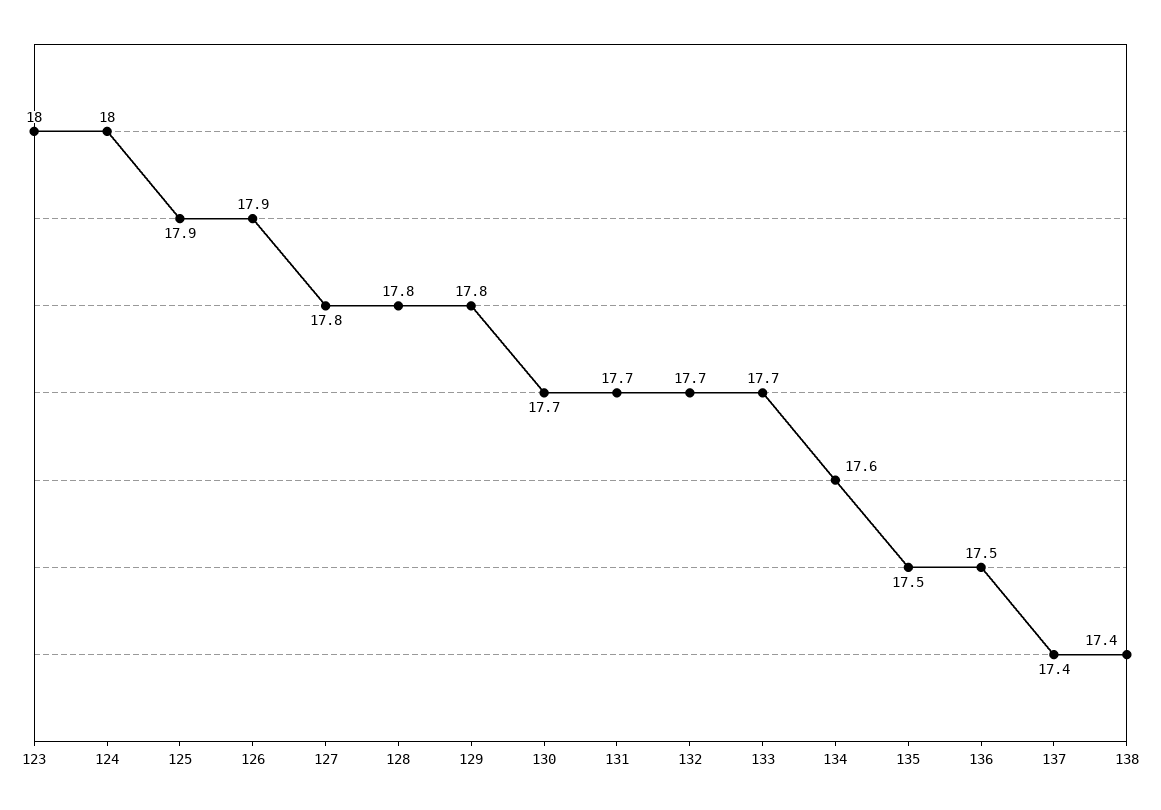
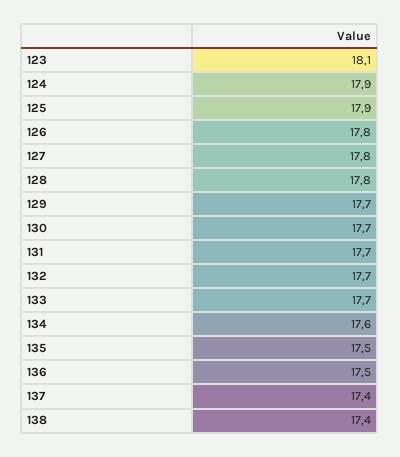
123: 18 -> 18.1
124: 18 -> 17.9
126: 17.9 -> 17.8
129: 17.8 -> 17.7

